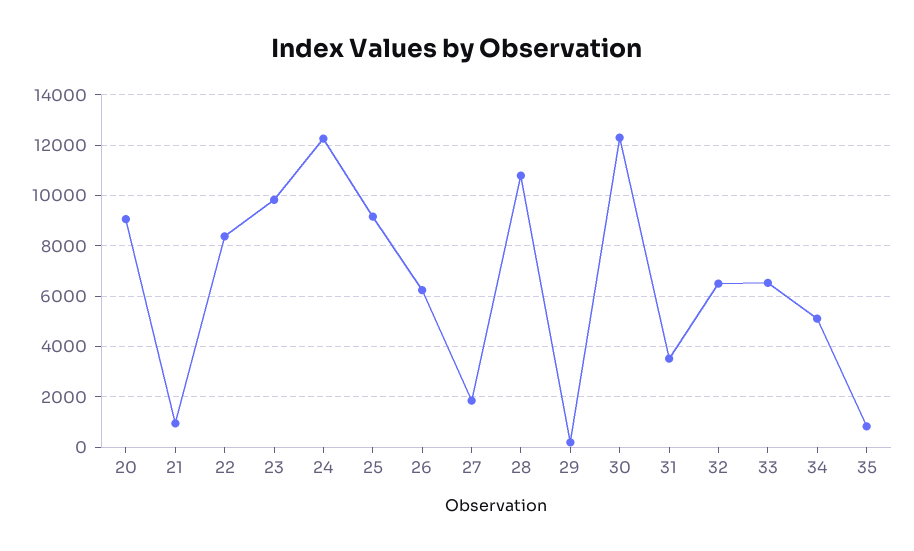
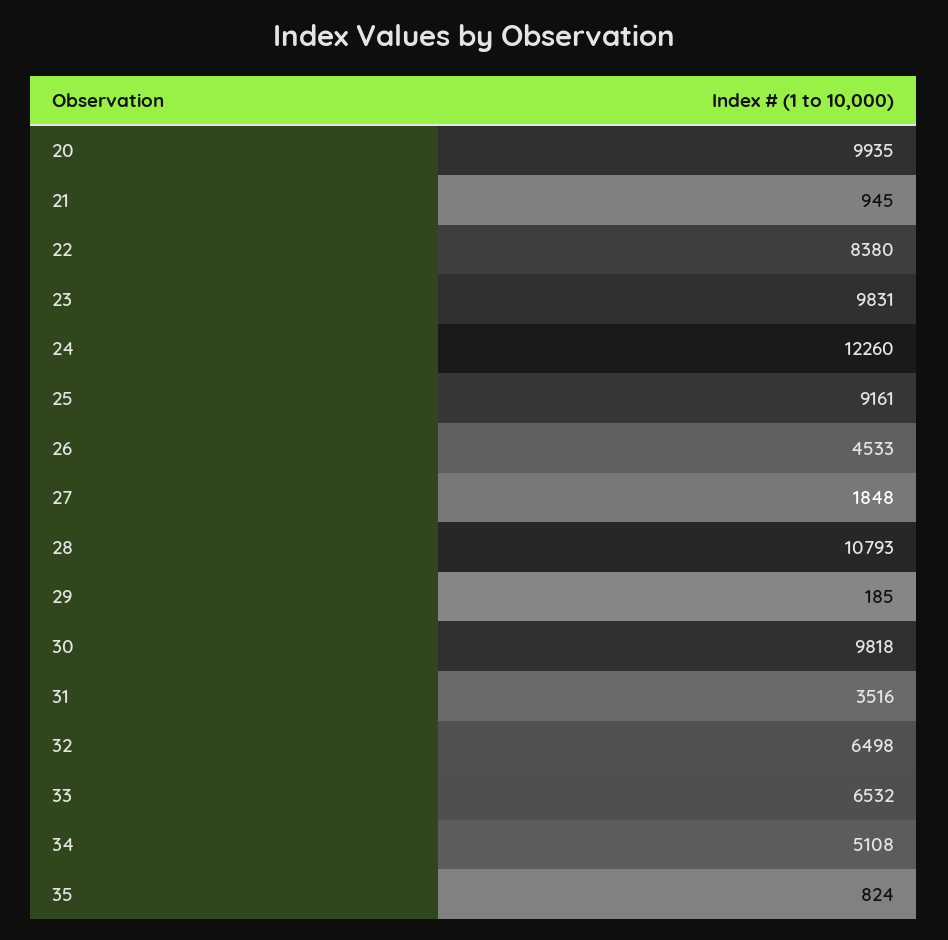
20: 9000 -> 9935
26: 6250 -> 4533
30: 12250 -> 9818

